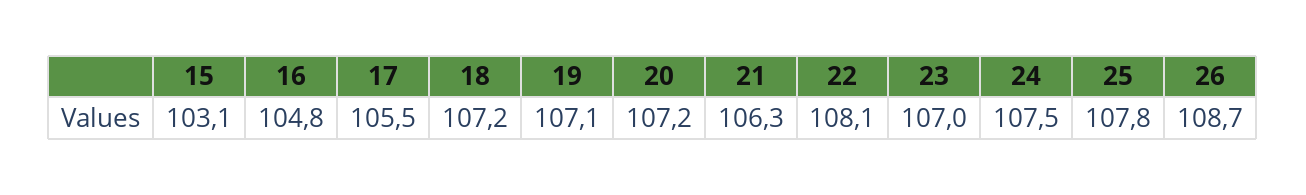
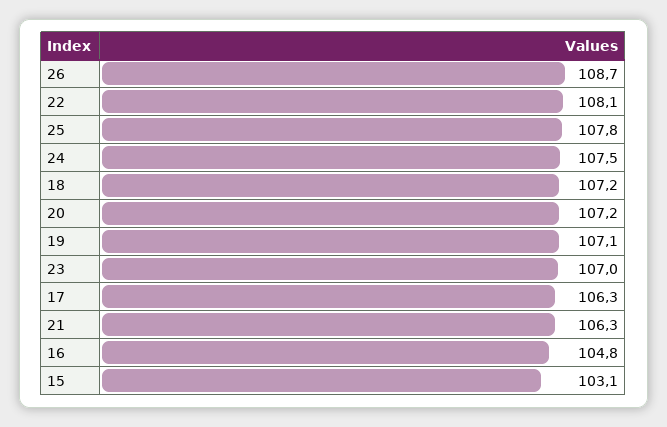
17: 105.5 -> 106.3

